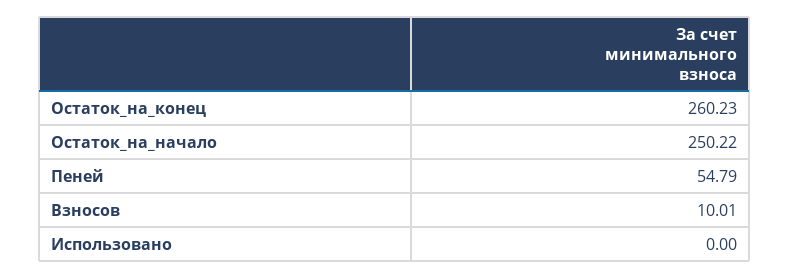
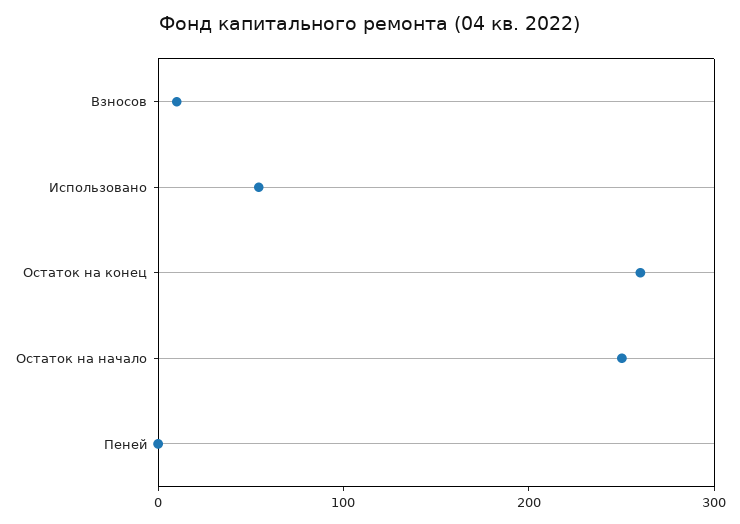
Пеней: 54.79 -> 0
Использовано: 0 -> 60

